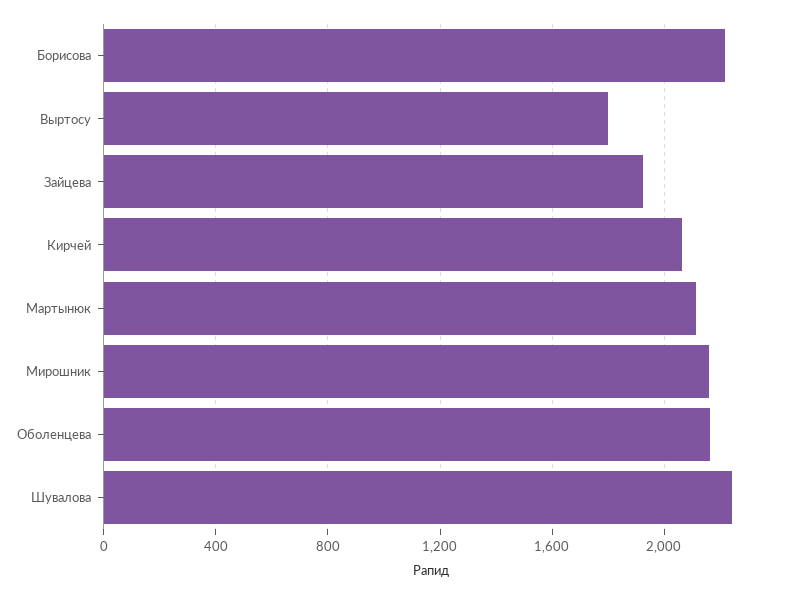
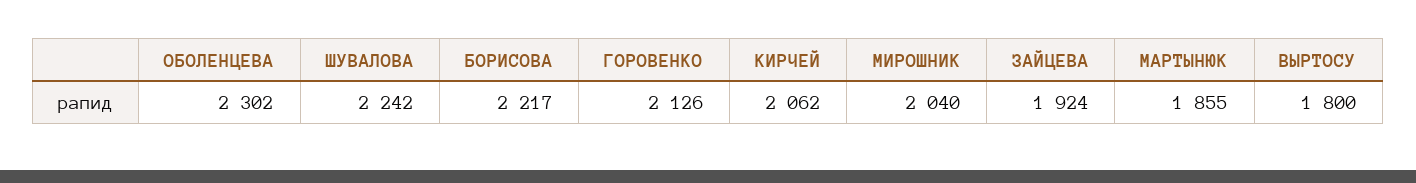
Мартынюк: 2100 -> 1855
Мирошник: 2150 -> 2040
Оболенцева: 2150 -> 2302
ГОРОВЕНКО: none -> 2126

